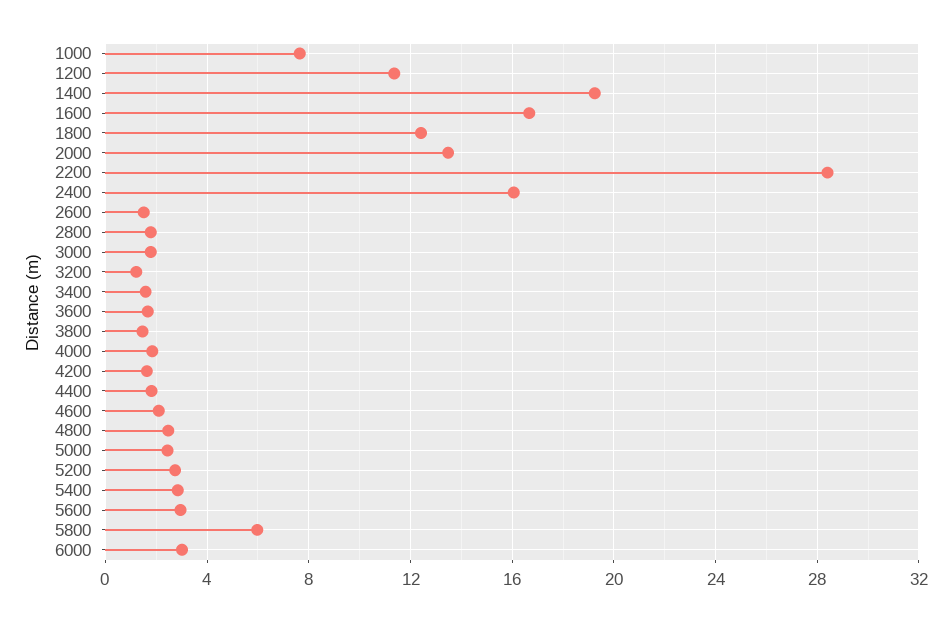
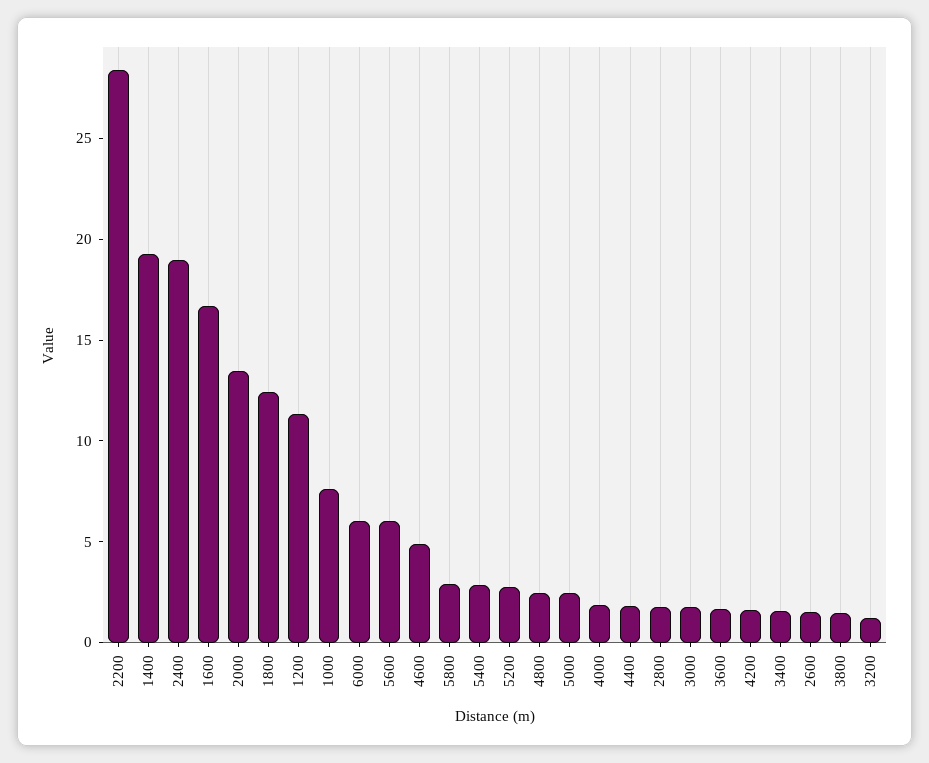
2400: 16 -> 19
4600: 2 -> 5
5600: 3 -> 6
5800: 6 -> 3
6000: 3 -> 6

